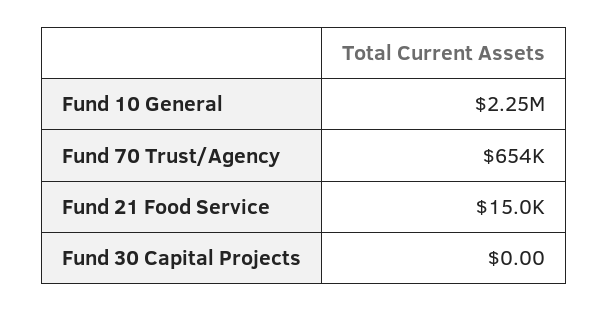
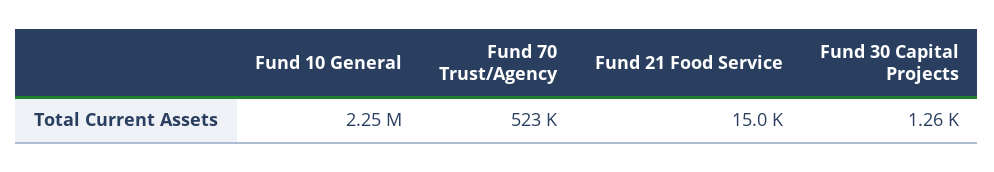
Fund 70 Trust/Agency: 654000 -> 523000
Fund 30 Capital Projects: 0 -> 1260

